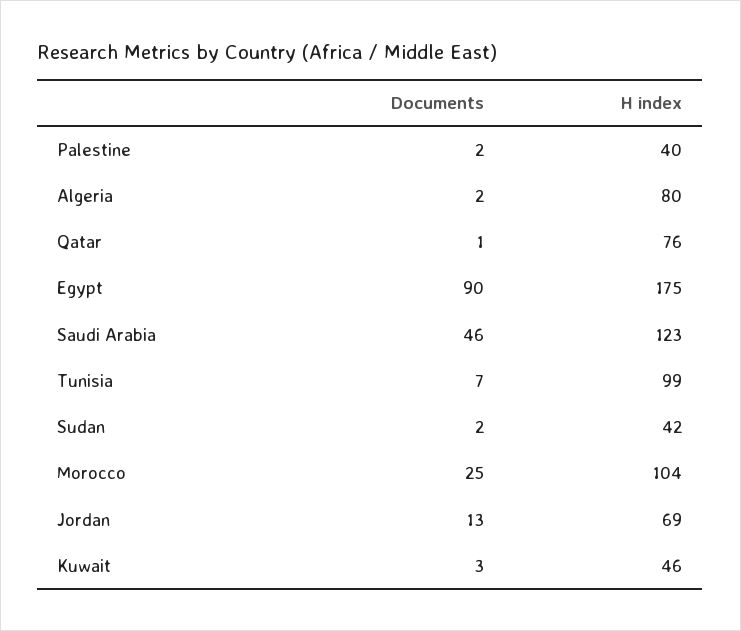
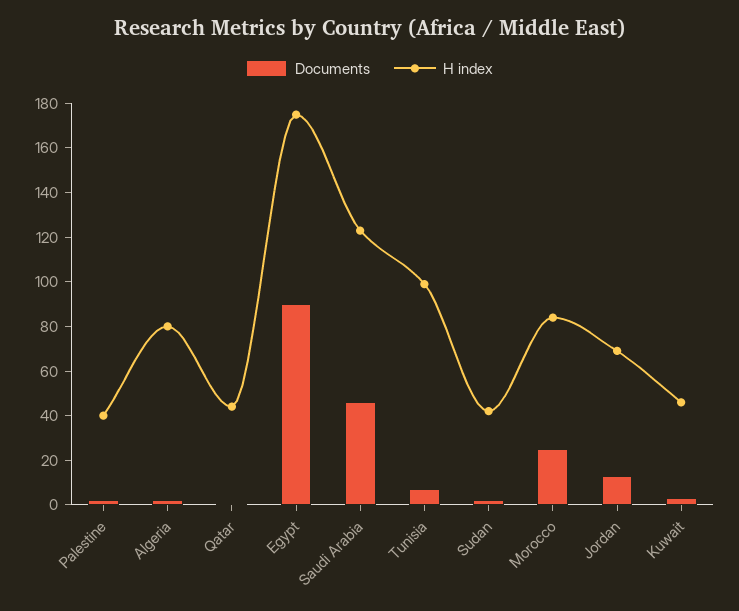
H index, Qatar: 76 -> 45
H index, Morocco: 104 -> 85

